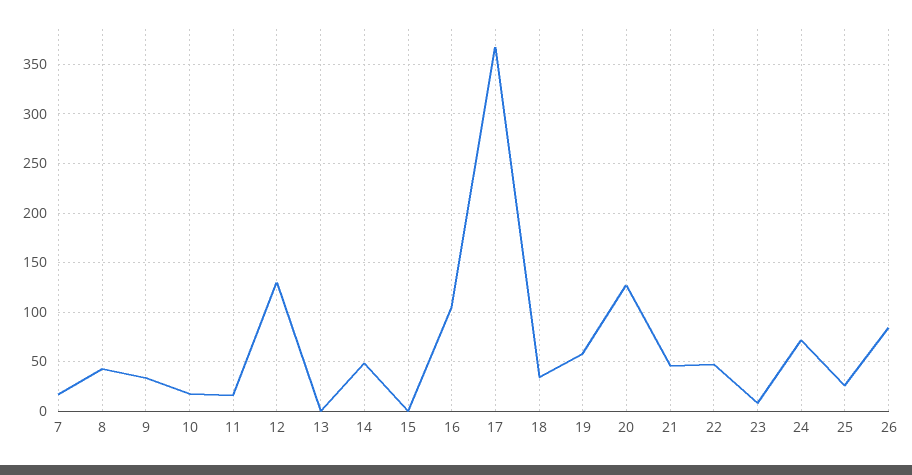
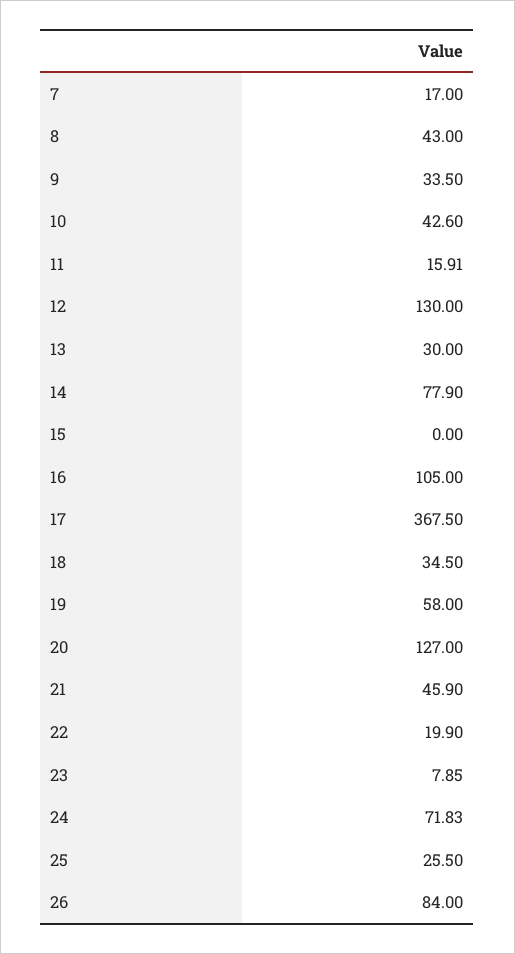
10: 20 -> 42.6
13: 0 -> 30
14: 50 -> 77.9
22: 50 -> 19.9

